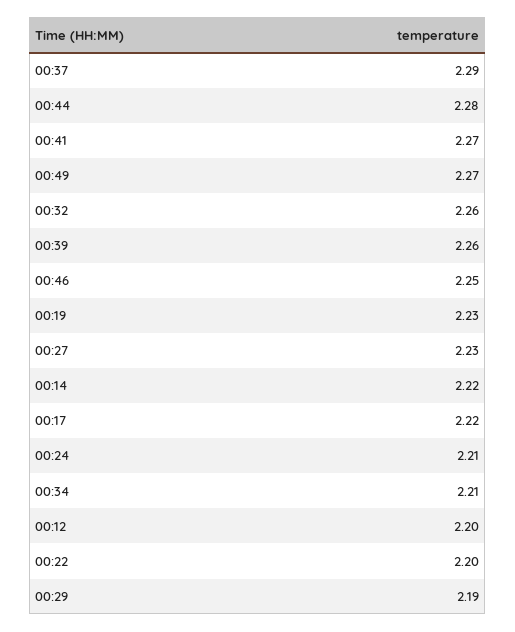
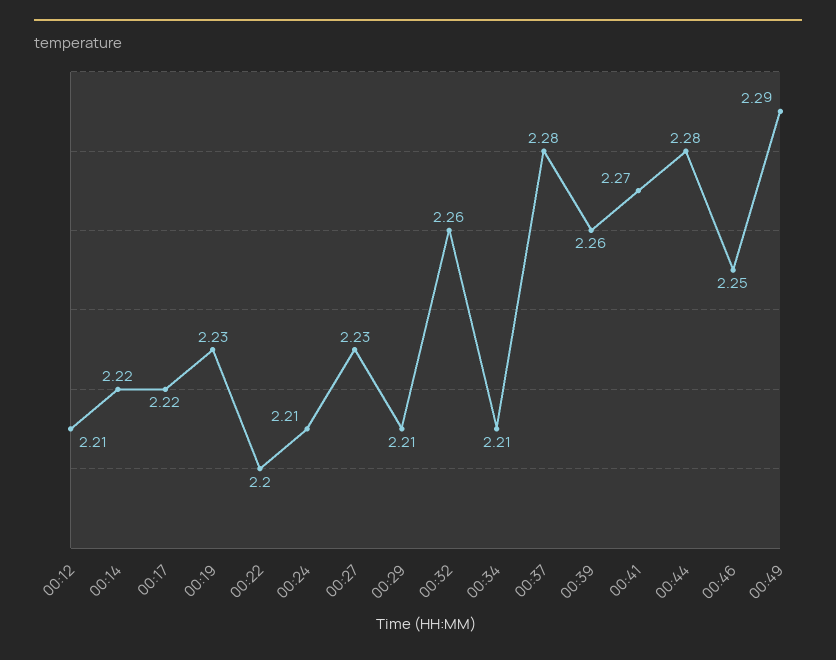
00:37: 2.29 -> 2.28
00:49: 2.27 -> 2.29
00:12: 2.2 -> 2.21
00:29: 2.19 -> 2.21

